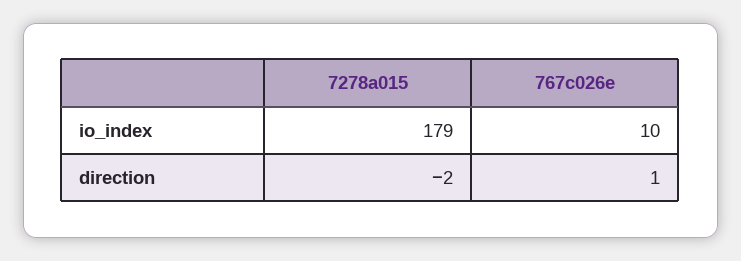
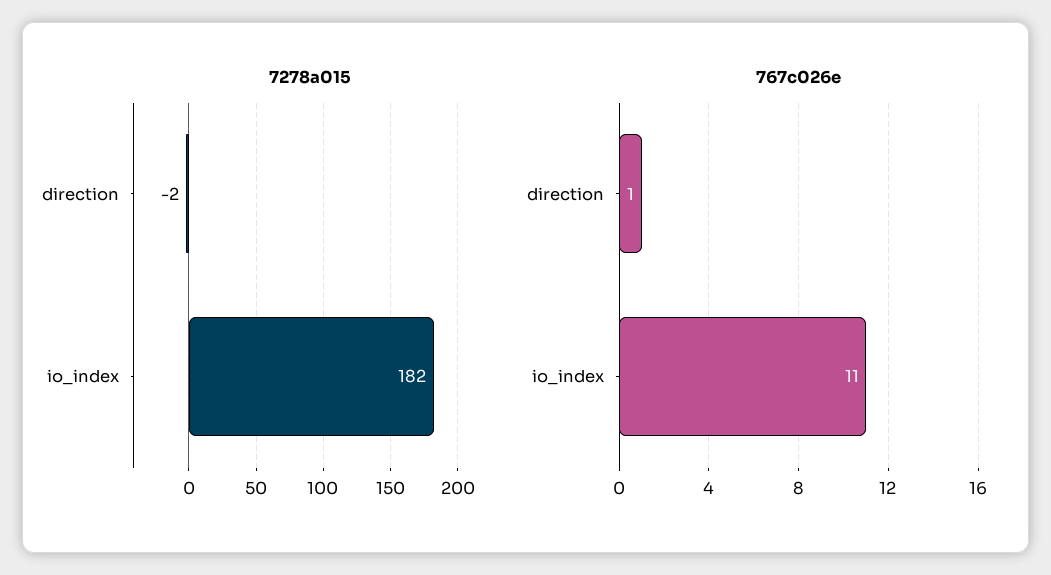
7278a015, io_index: 179 -> 182
767c026e, io_index: 10 -> 11

